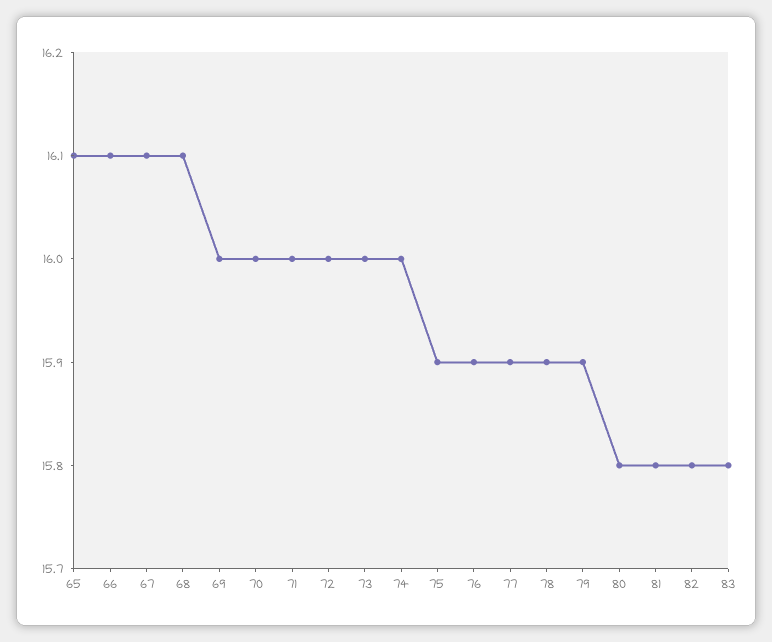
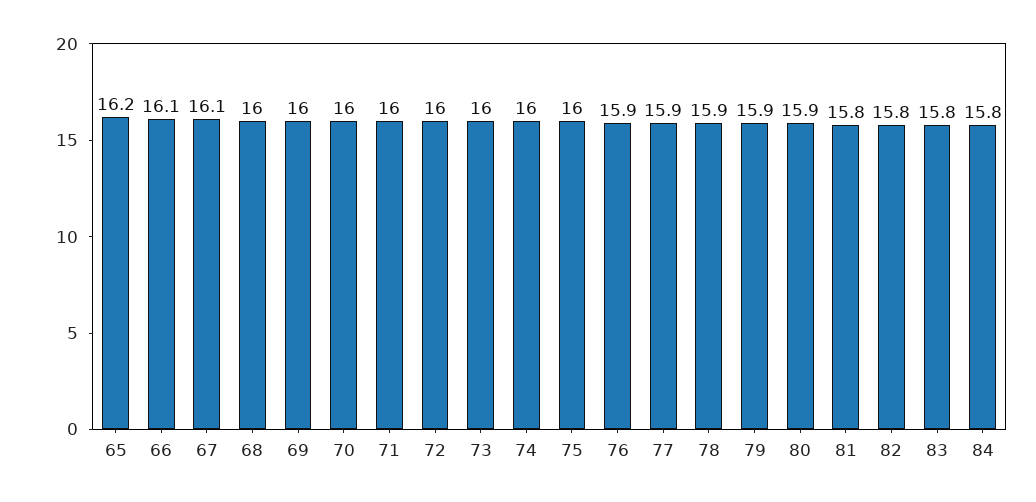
65: 16.1 -> 16.2
68: 16.1 -> 16
75: 15.9 -> 16
80: 15.8 -> 15.9
84: none -> 15.8

